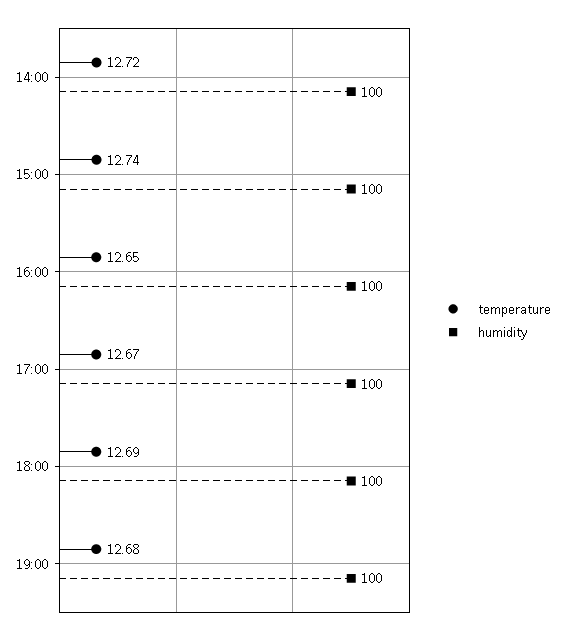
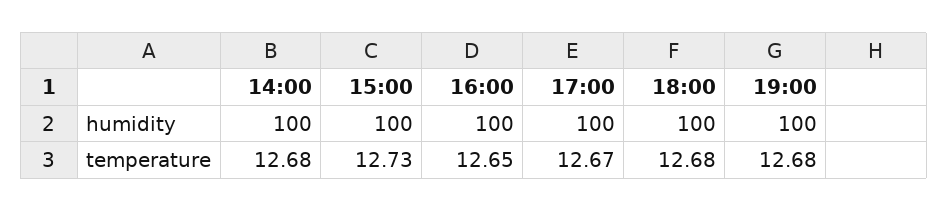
temperature, 14:00: 12.72 -> 12.68
temperature, 15:00: 12.74 -> 12.73
temperature, 18:00: 12.69 -> 12.68

